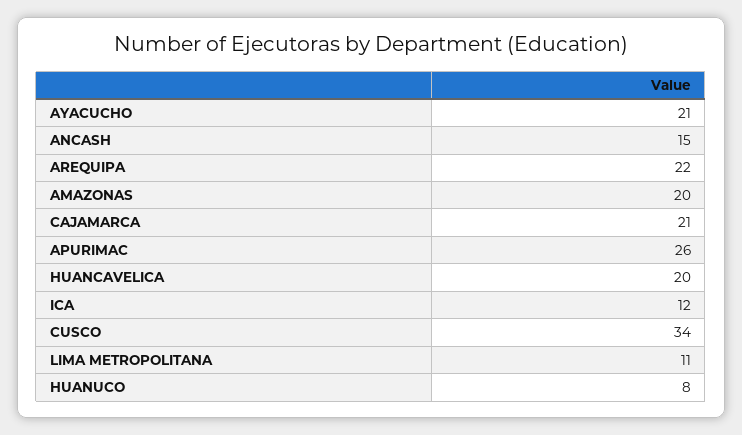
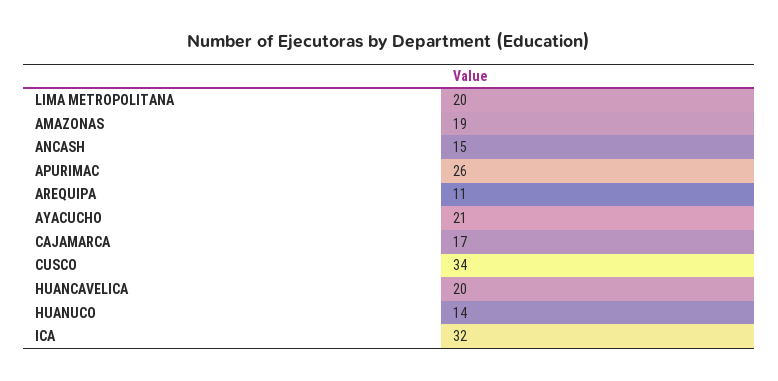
AREQUIPA: 22 -> 11
AMAZONAS: 20 -> 19
CAJAMARCA: 21 -> 17
ICA: 12 -> 32
LIMA METROPOLITANA: 11 -> 20
HUANUCO: 8 -> 14

